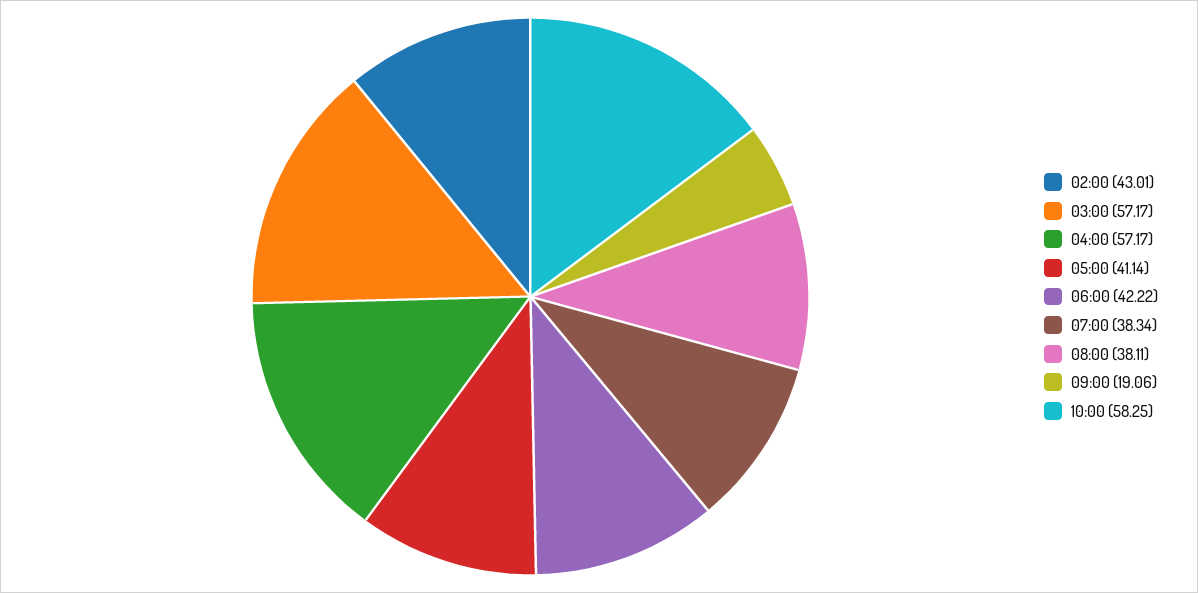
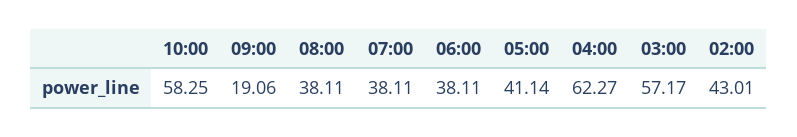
04:00: 57.17 -> 62.27
06:00: 42.22 -> 38.11
07:00: 38.34 -> 38.11

